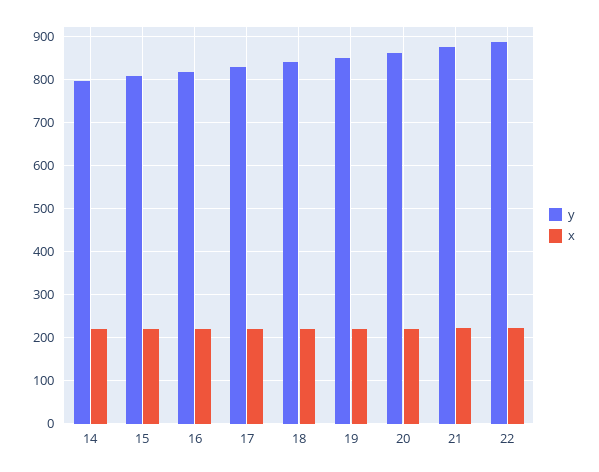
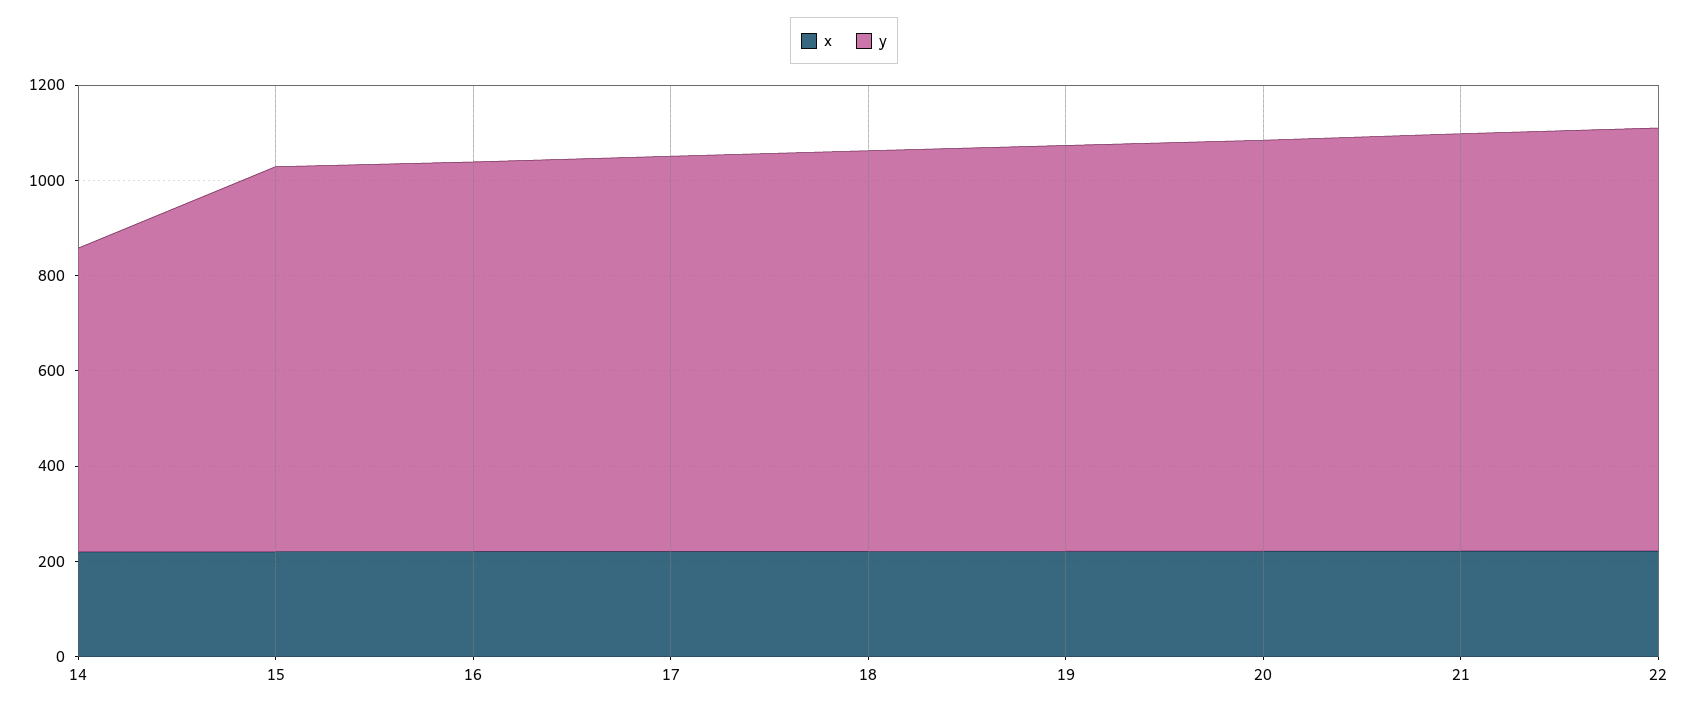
y, 14: 800 -> 650

